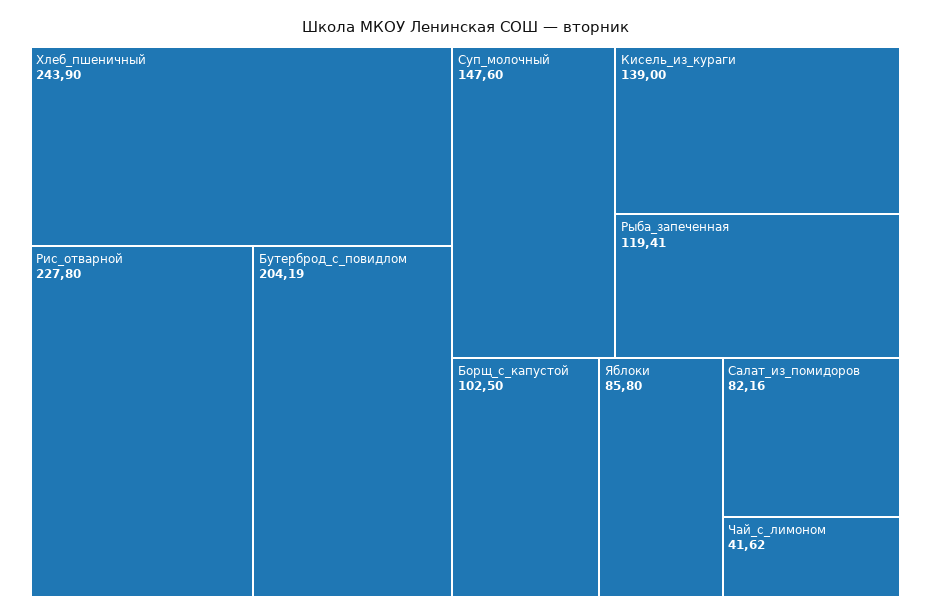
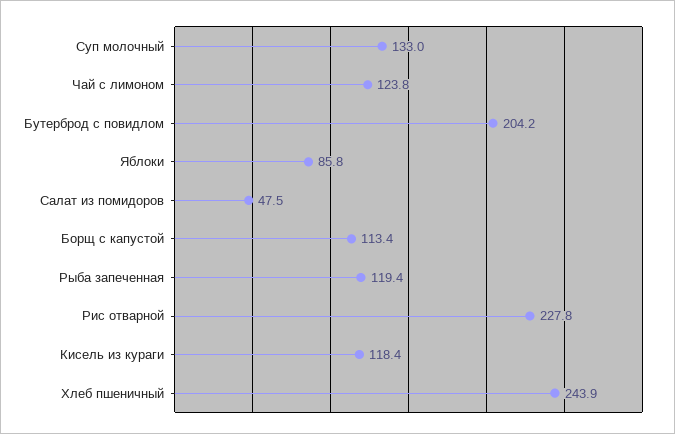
Суп_молочный: 147.6 -> 133
Кисель_из_кураги: 139 -> 118.4
Борщ_с_капустой: 102.5 -> 113.4
Салат_из_помидоров: 82.16 -> 47.5
Чай_с_лимоном: 41.62 -> 123.8

